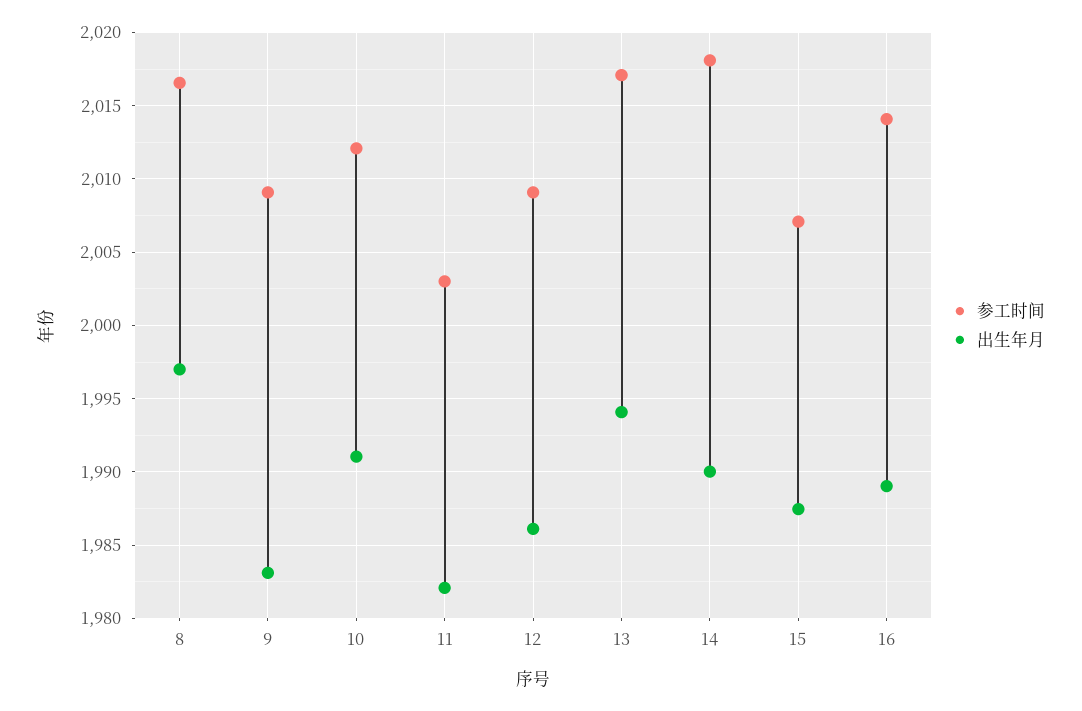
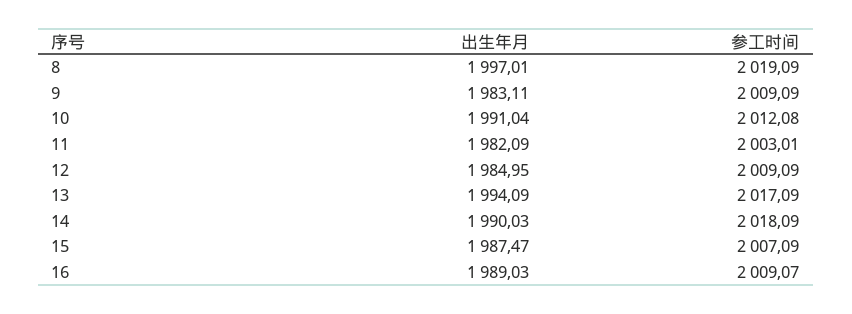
参工时间, 8: 2016.5 -> 2019.09
出生年月, 12: 1986 -> 1984.95
参工时间, 16: 2014 -> 2009.07

